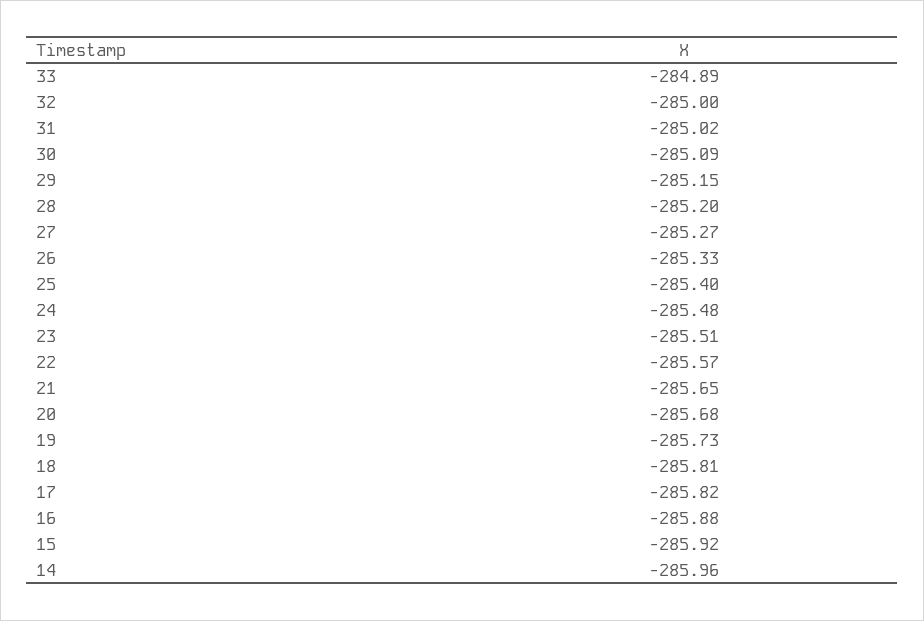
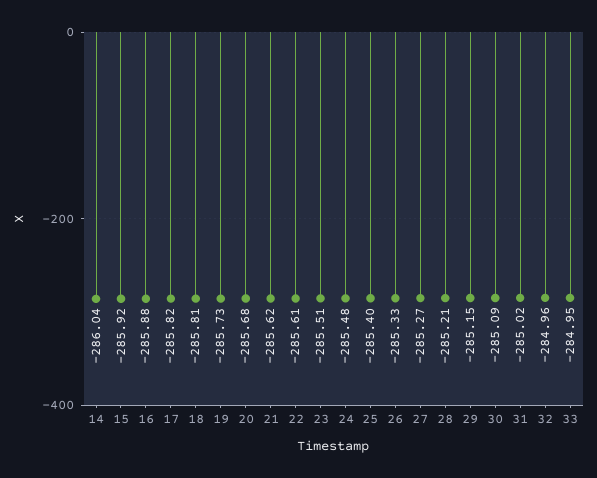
33: -284.89 -> -284.95
32: -285 -> -284.96
28: -285.2 -> -285.21
22: -285.57 -> -285.61
21: -285.65 -> -285.62
14: -285.96 -> -286.04

